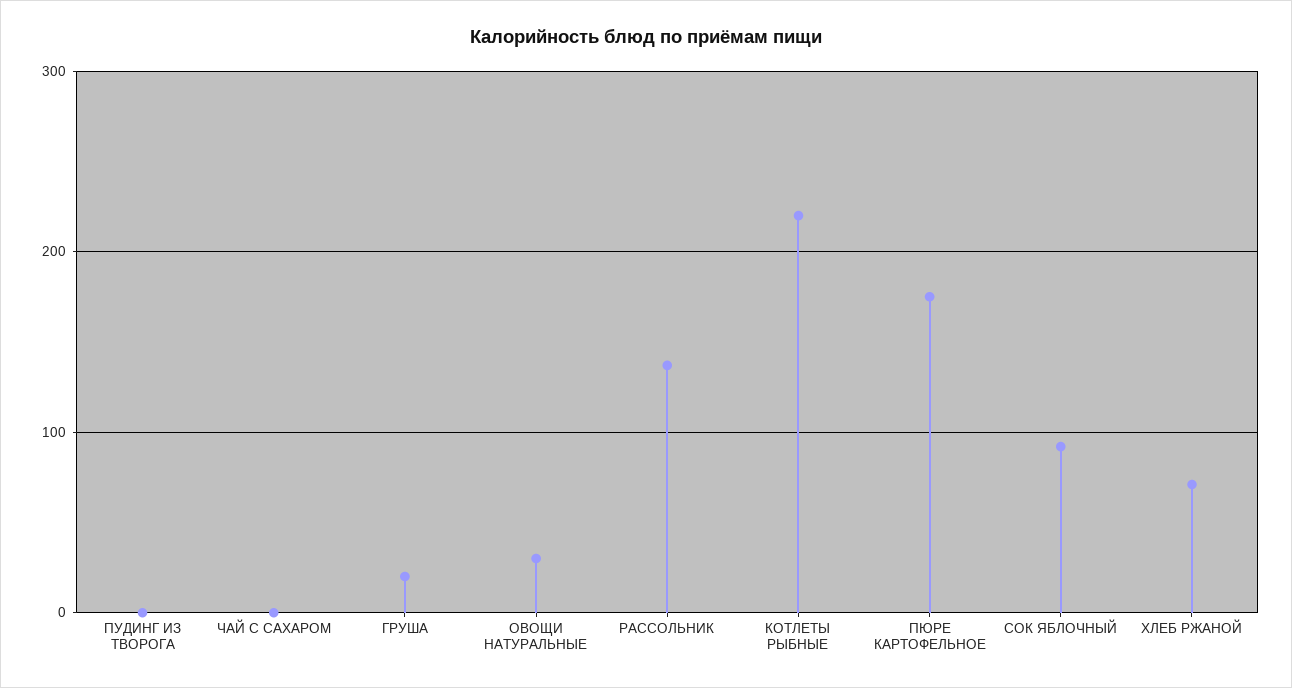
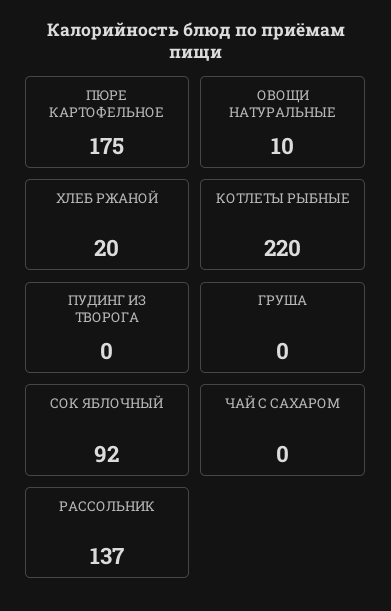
ГРУША: 20 -> 0
ОВОЩИ НАТУРАЛЬНЫЕ: 30 -> 10
ХЛЕБ РЖАНОЙ: 70 -> 20

